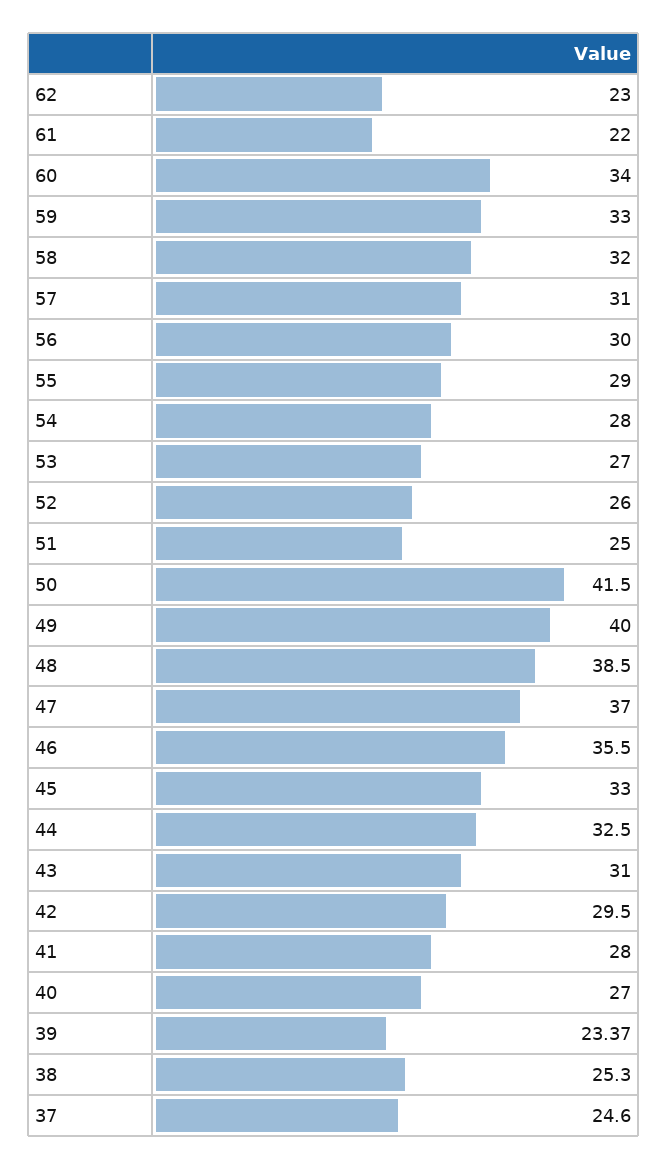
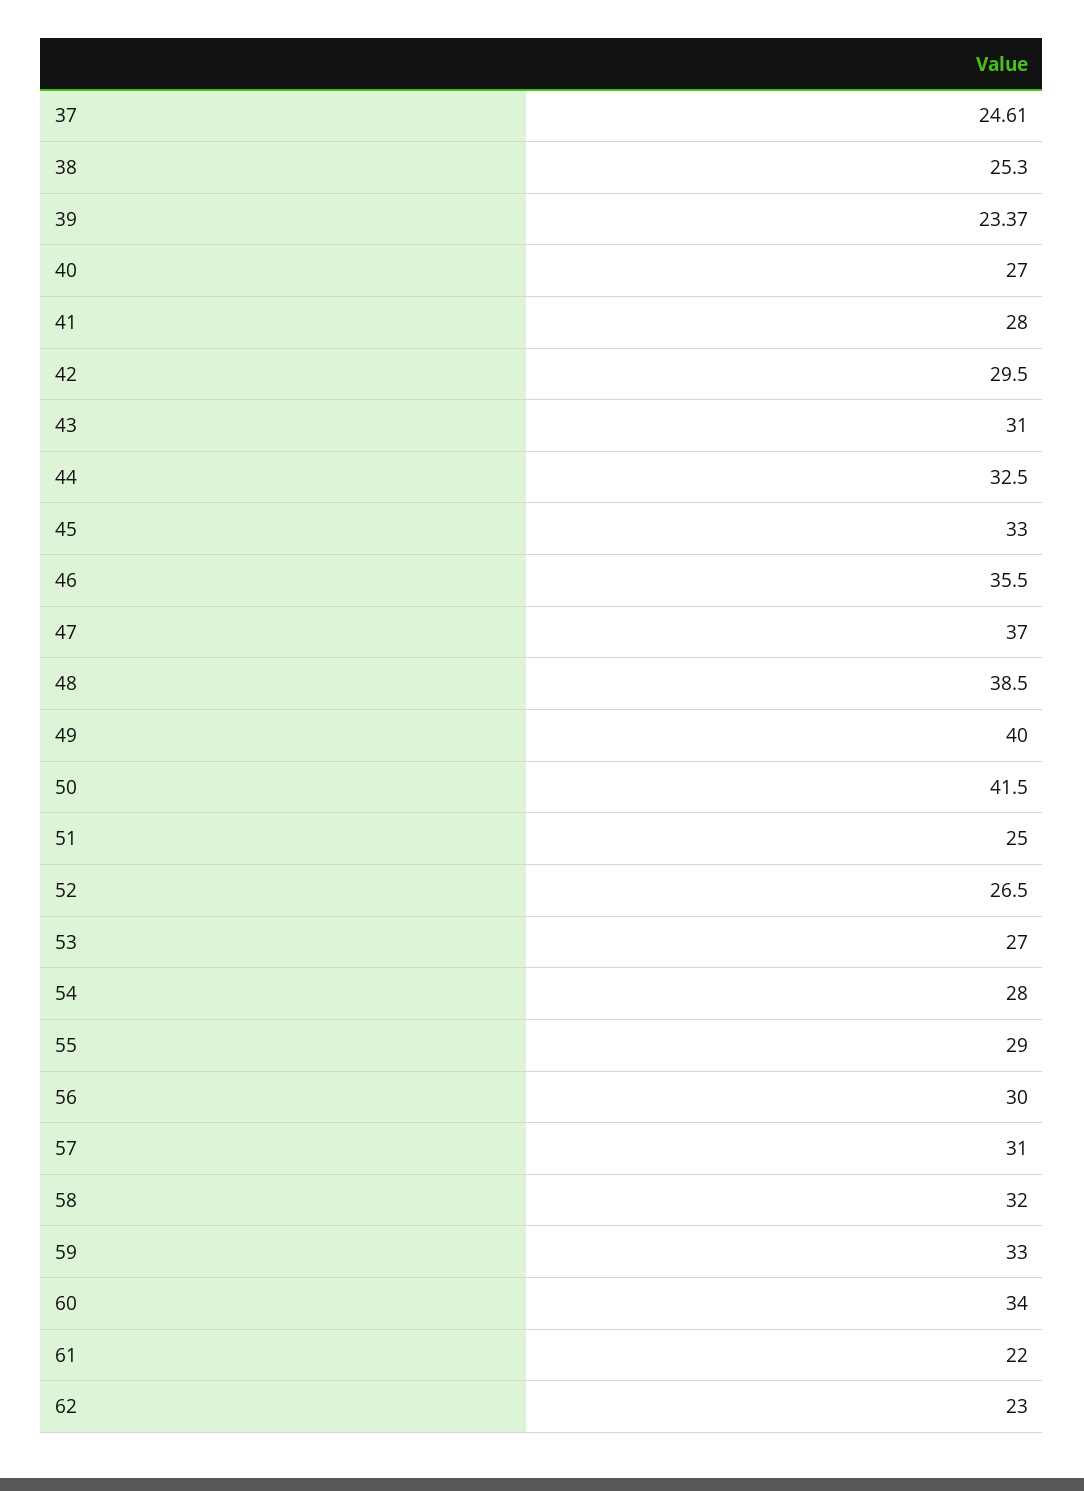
52: 26 -> 26.5
37: 24.6 -> 24.61

